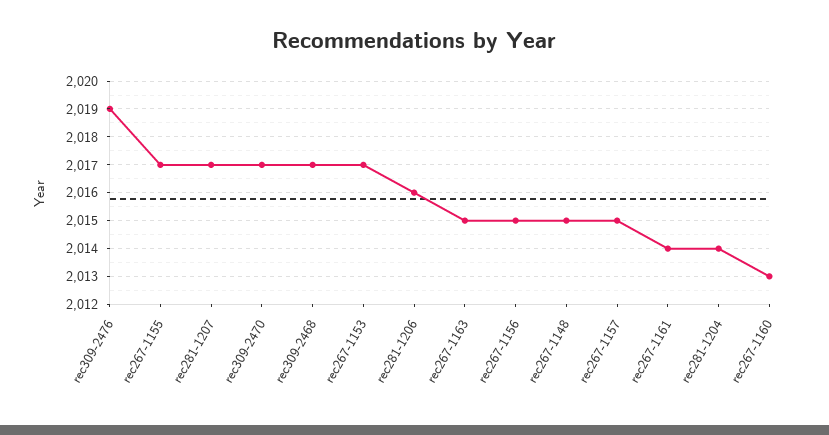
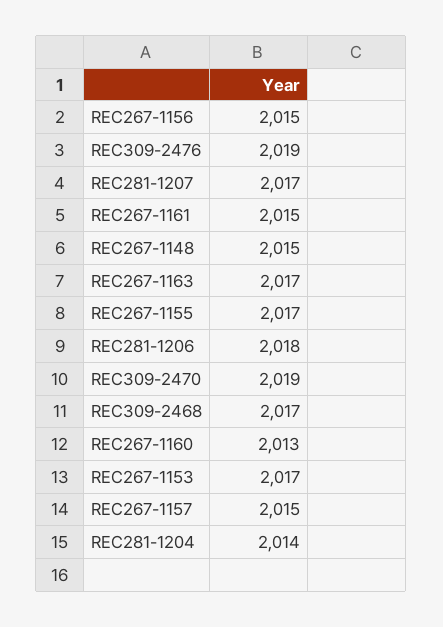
rec309-2470: 2017 -> 2019
rec281-1206: 2016 -> 2018
rec267-1163: 2015 -> 2017
rec267-1161: 2014 -> 2015

